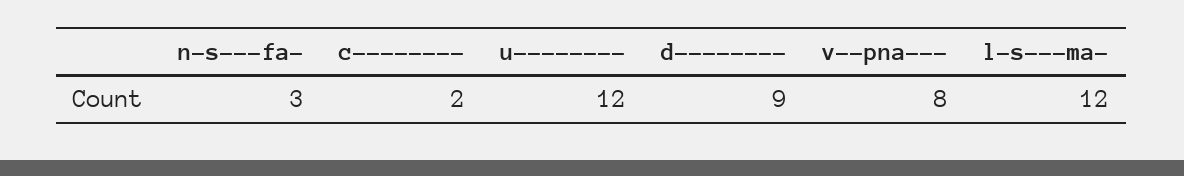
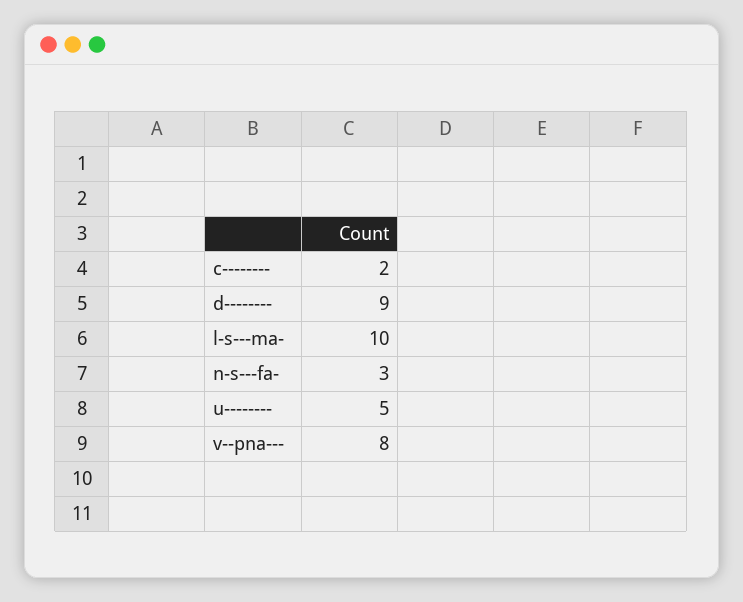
u--------: 12 -> 5
l-s---ma-: 12 -> 10

